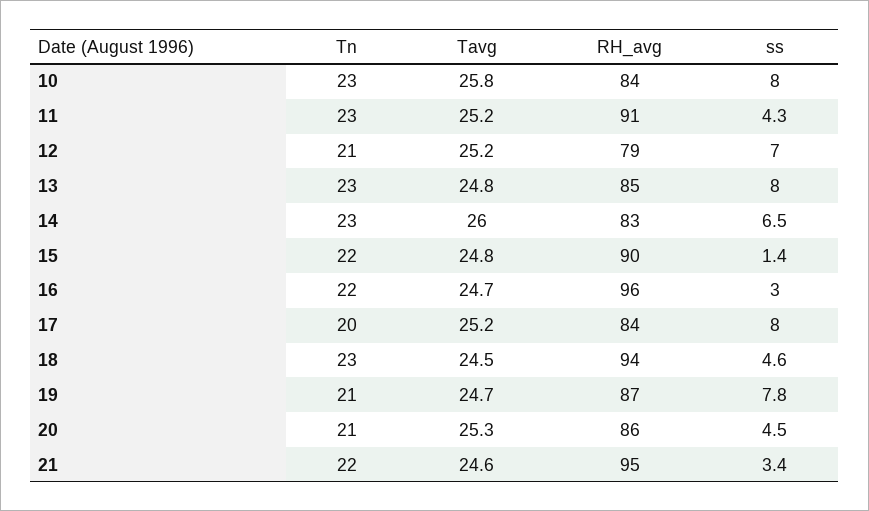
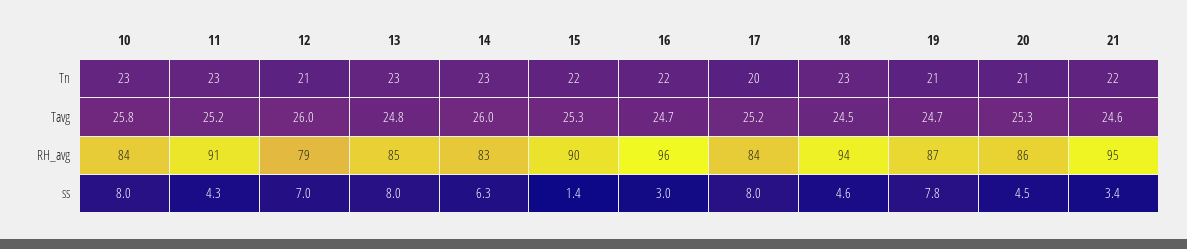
Tavg, 12: 25.2 -> 26
ss, 14: 6.5 -> 6.3
Tavg, 15: 24.8 -> 25.3

